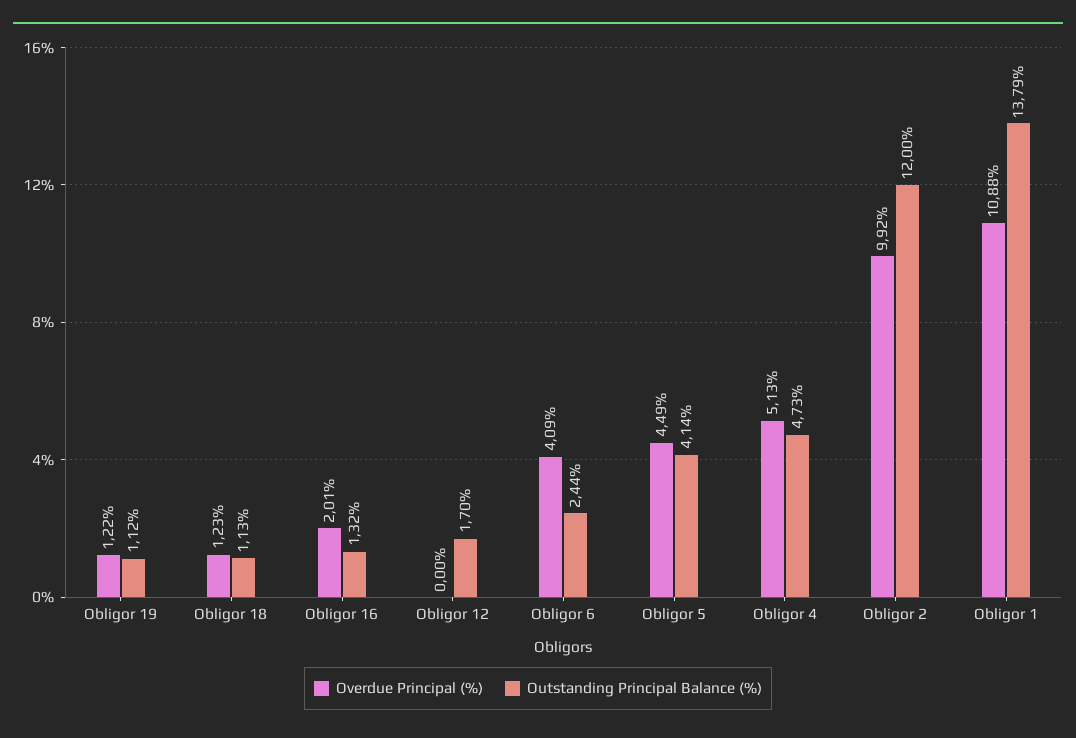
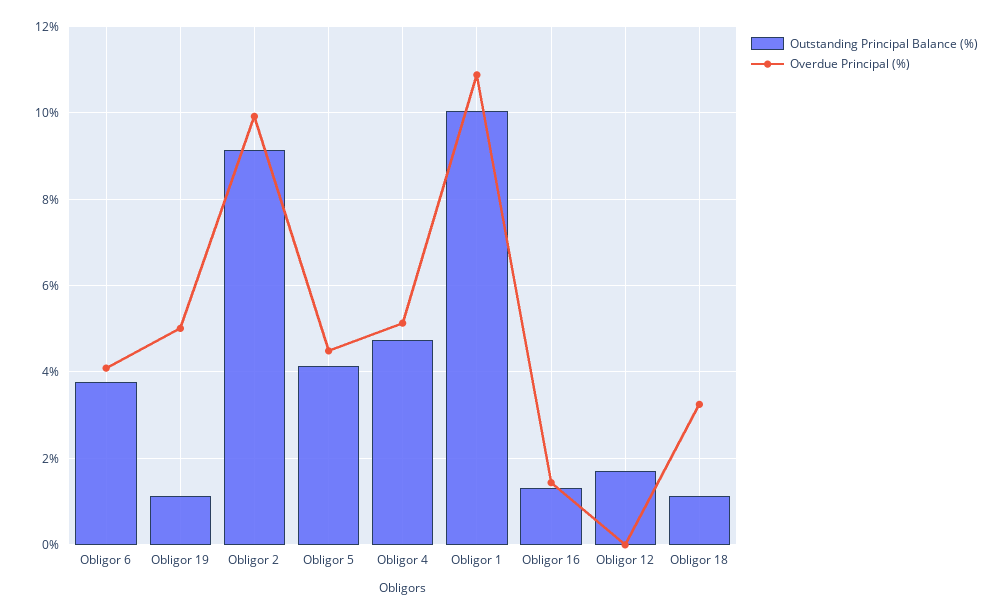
Overdue Principal (%), Obligor 19: 1.22 -> 5
Overdue Principal (%), Obligor 18: 1.23 -> 3.2
Overdue Principal (%), Obligor 16: 2.01 -> 1.4
Outstanding Principal Balance (%), Obligor 6: 2.44 -> 3.8
Outstanding Principal Balance (%), Obligor 2: 12 -> 9.2
Outstanding Principal Balance (%), Obligor 1: 13.79 -> 10

